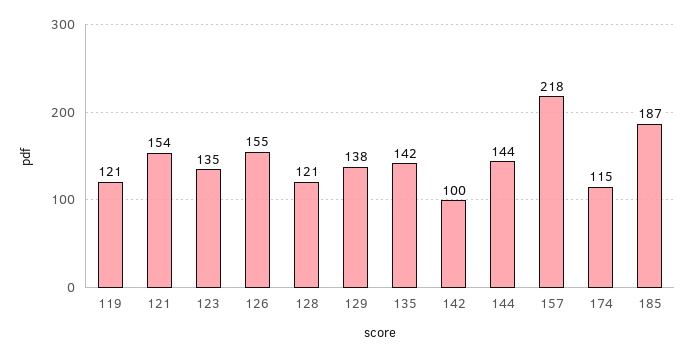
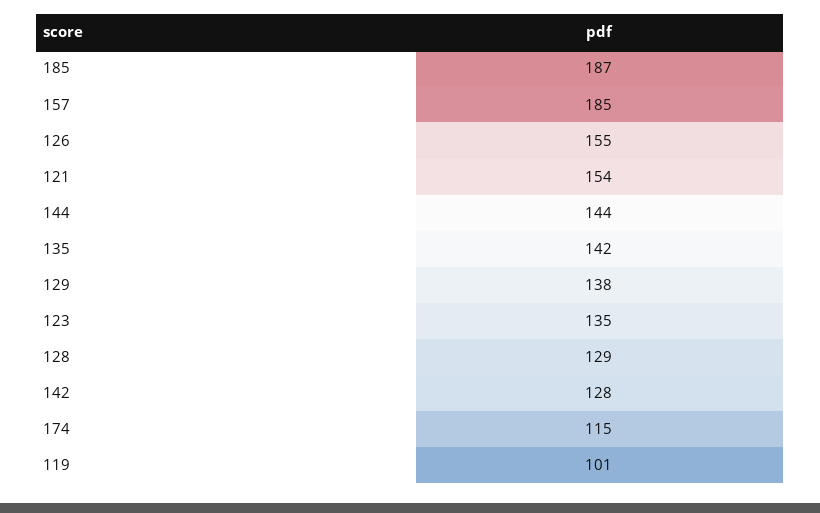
119: 121 -> 101
128: 121 -> 129
142: 100 -> 128
157: 218 -> 185

